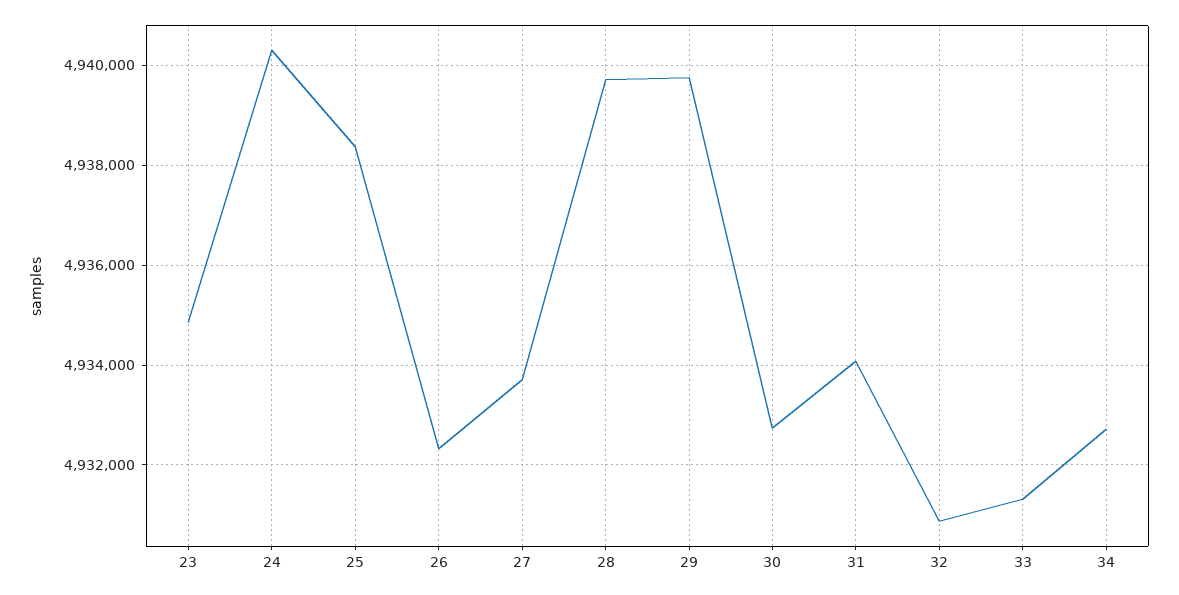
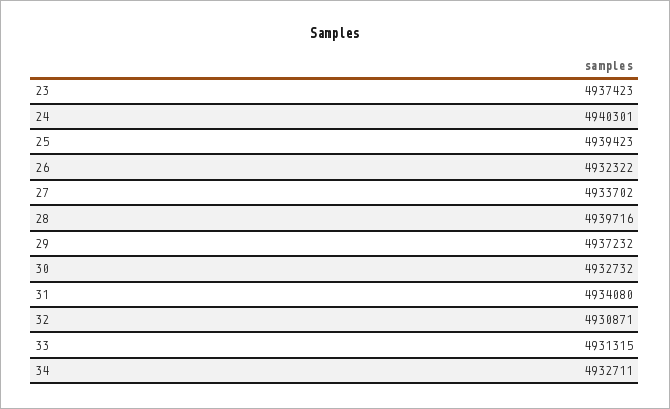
23: 4934800 -> 4937423
25: 4938400 -> 4939423
29: 4939800 -> 4937232

